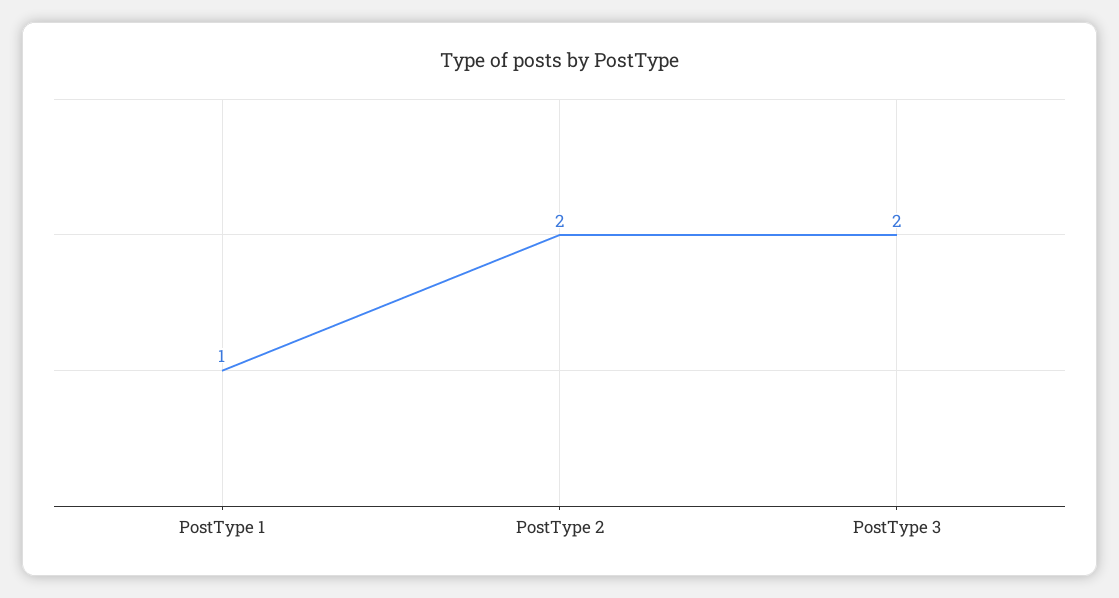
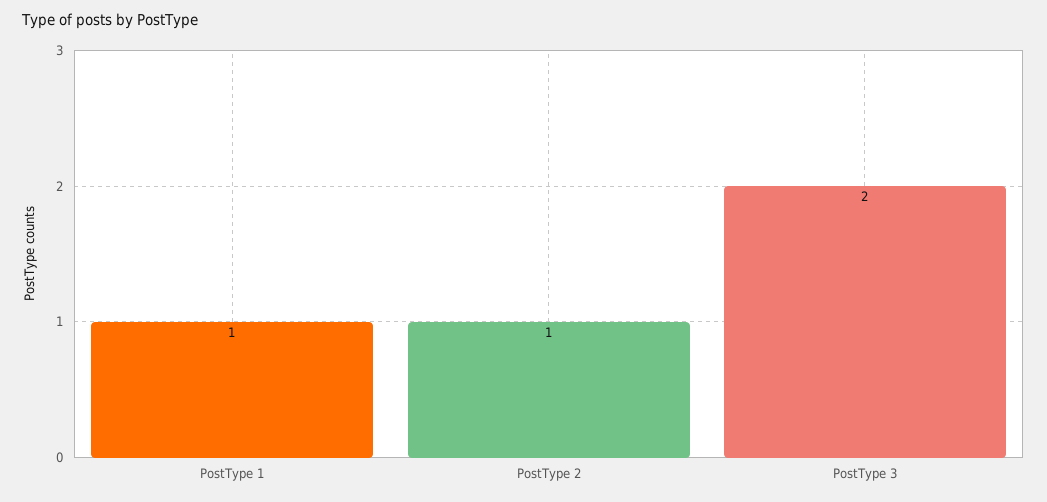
PostType 2: 2 -> 1

